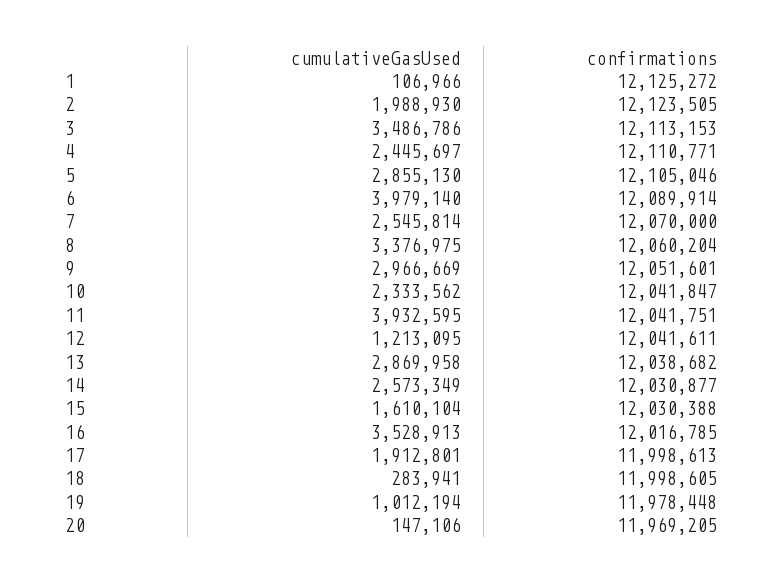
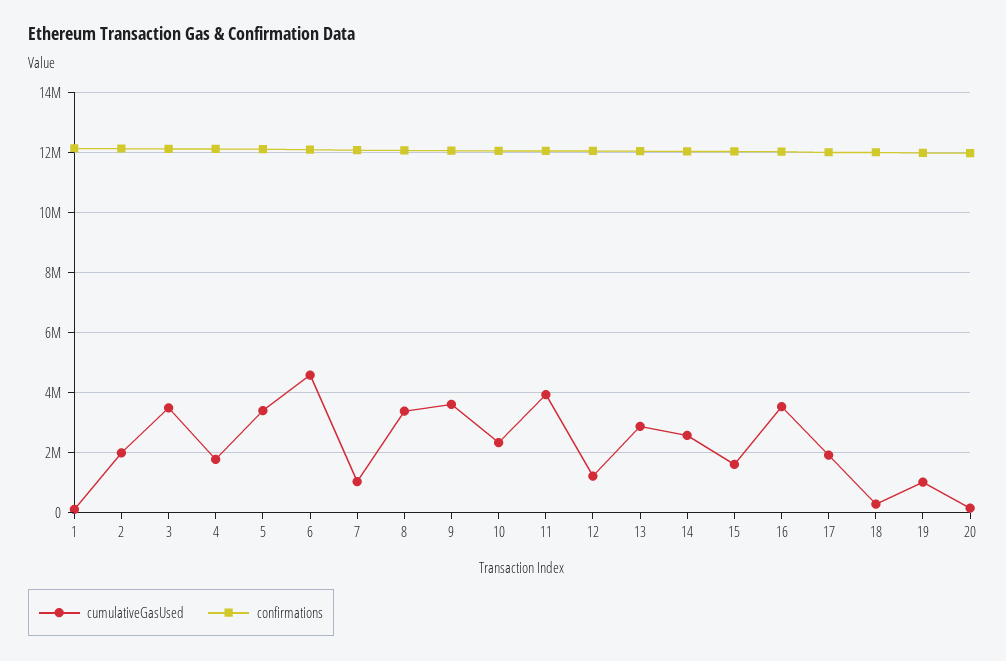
cumulativeGasUsed, 4: 2445697 -> 1800000
cumulativeGasUsed, 5: 2855130 -> 3400000
cumulativeGasUsed, 6: 3979140 -> 4600000
cumulativeGasUsed, 7: 2545814 -> 1000000
cumulativeGasUsed, 9: 2966669 -> 3600000

